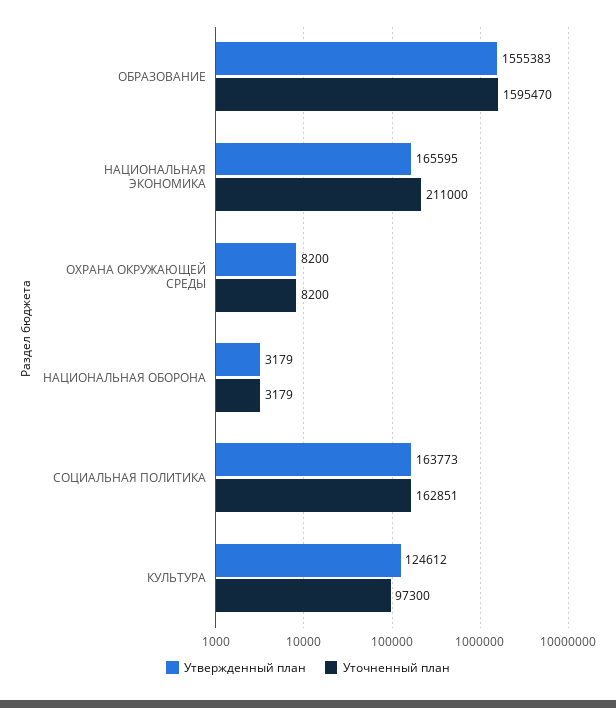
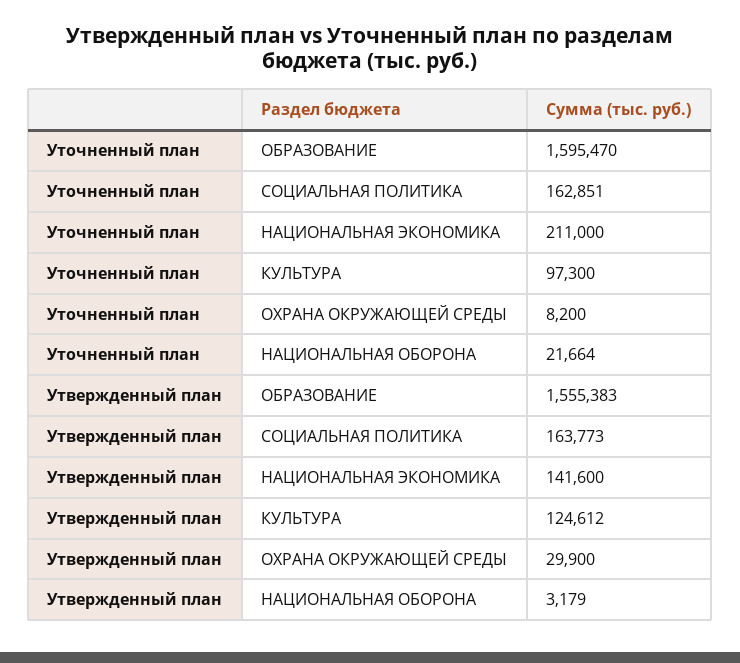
Утвержденный план, НАЦИОНАЛЬНАЯ ЭКОНОМИКА: 165595 -> 141600
Утвержденный план, ОХРАНА ОКРУЖАЮЩЕЙ СРЕДЫ: 8200 -> 29900
Уточненный план, НАЦИОНАЛЬНАЯ ОБОРОНА: 3179 -> 21664

